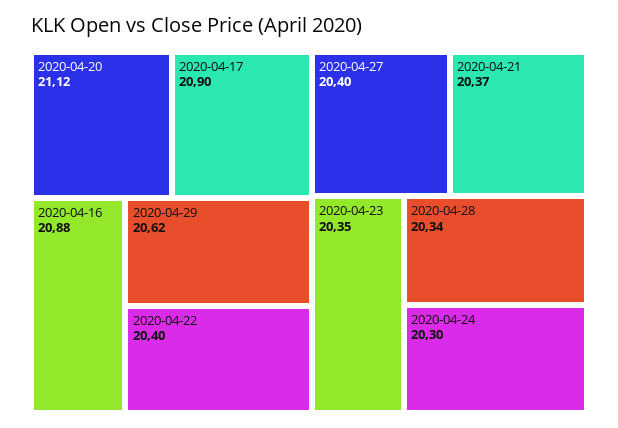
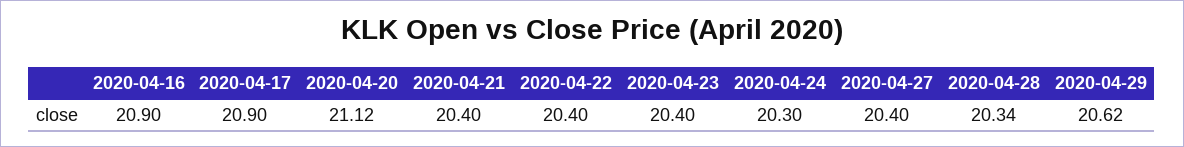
2020-04-16: 20.88 -> 20.9
2020-04-21: 20.37 -> 20.4
2020-04-23: 20.35 -> 20.4

